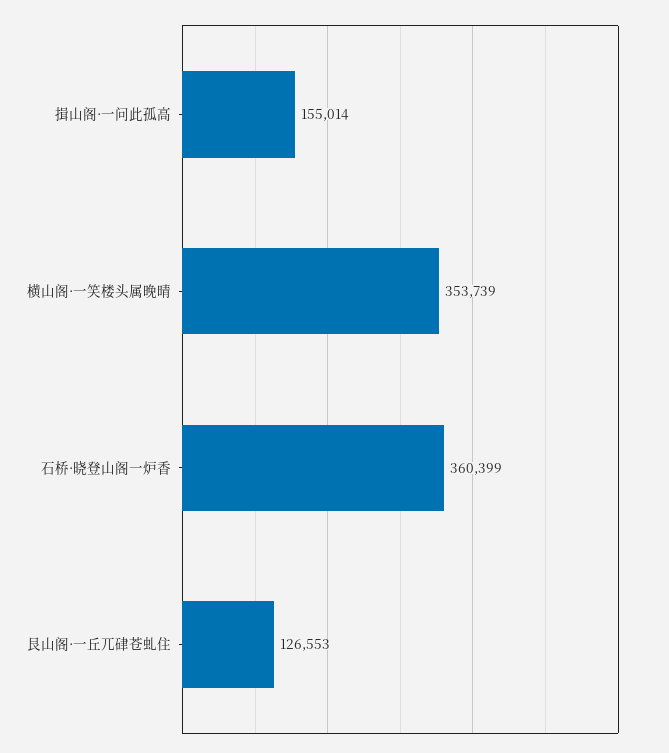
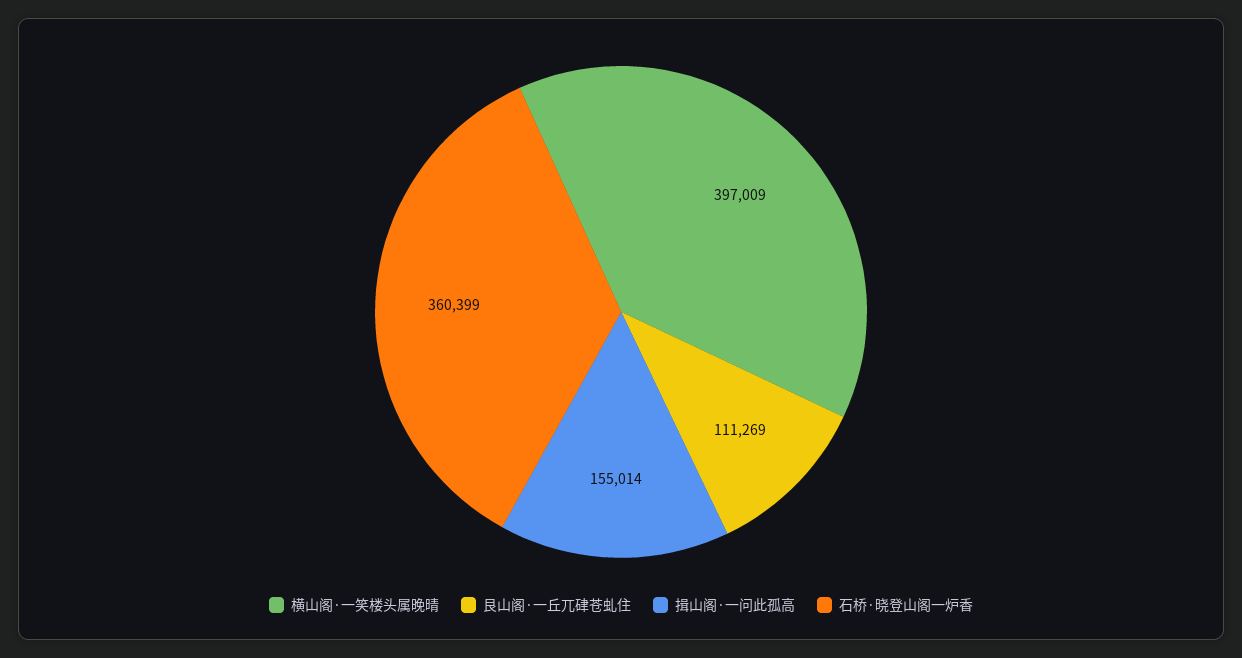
横山阁·一笑楼头属晚晴: 353739 -> 397009
艮山阁·一丘兀硉苍虬住: 126553 -> 111269

